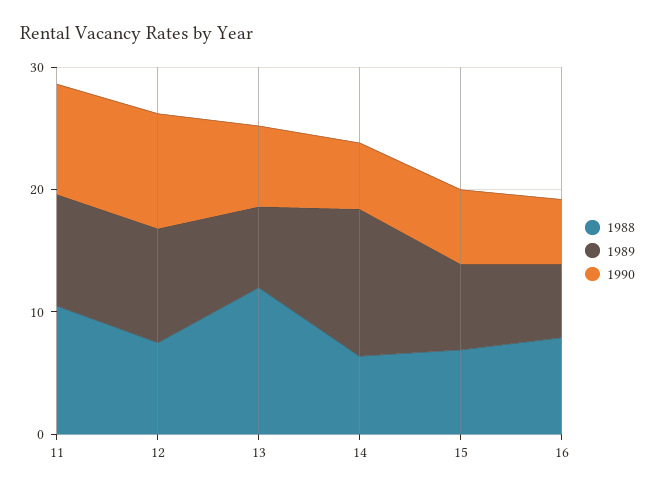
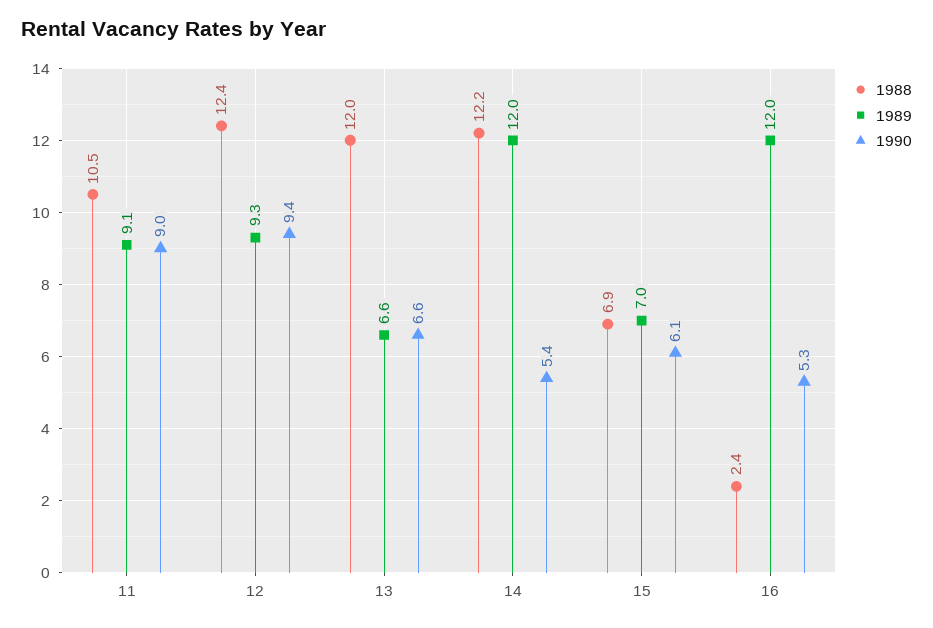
1988, 12: 8 -> 12.4
1988, 14: 6 -> 12.2
1988, 16: 8 -> 2.4
1989, 16: 6 -> 12

